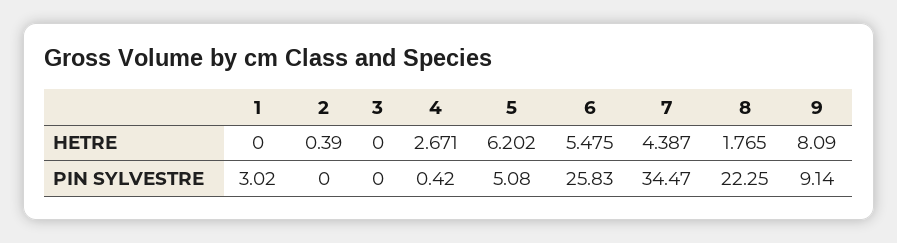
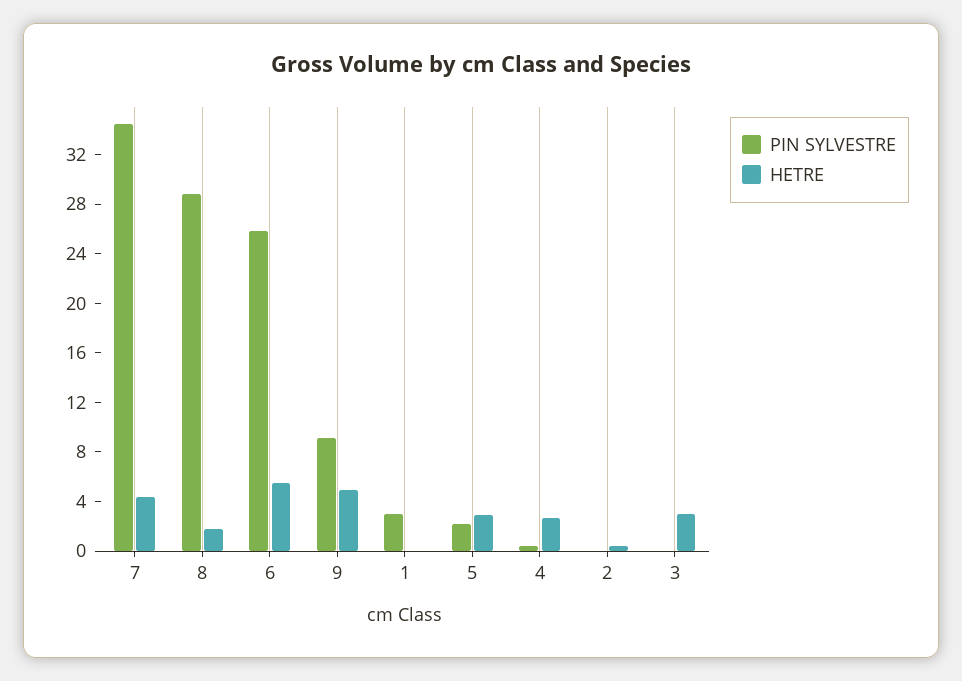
HETRE, 3: 0 -> 3
HETRE, 5: 6.202 -> 3
HETRE, 9: 8.09 -> 5
PIN SYLVESTRE, 5: 5.08 -> 2
PIN SYLVESTRE, 8: 22.25 -> 29

